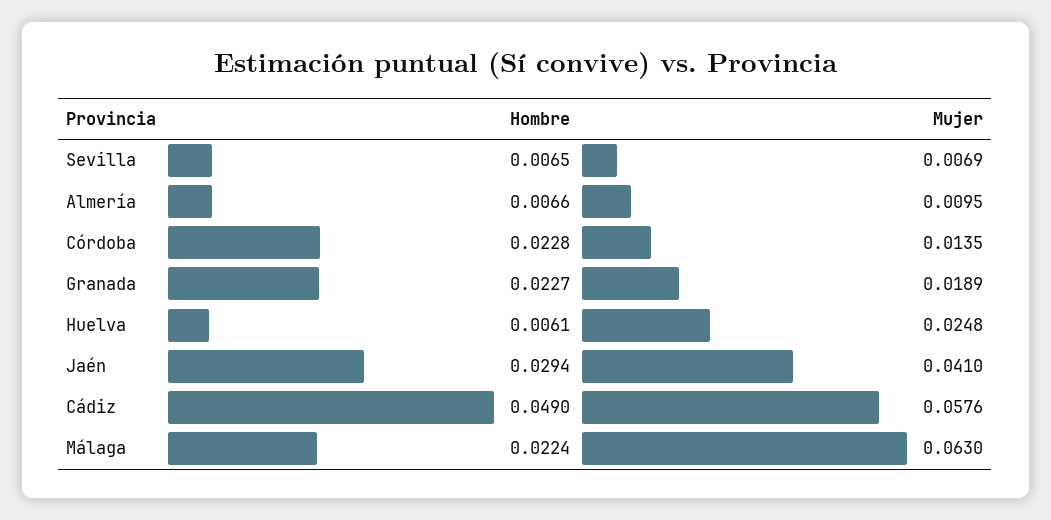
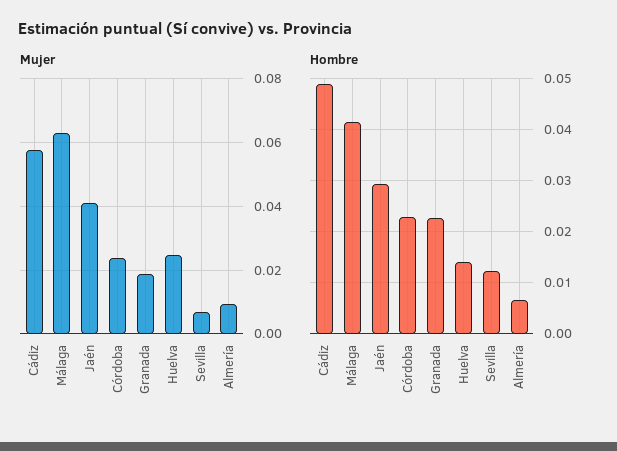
Hombre, Sevilla: 0.0065 -> 0.012
Mujer, Córdoba: 0.0135 -> 0.024
Hombre, Huelva: 0.0061 -> 0.014
Hombre, Málaga: 0.0224 -> 0.042

